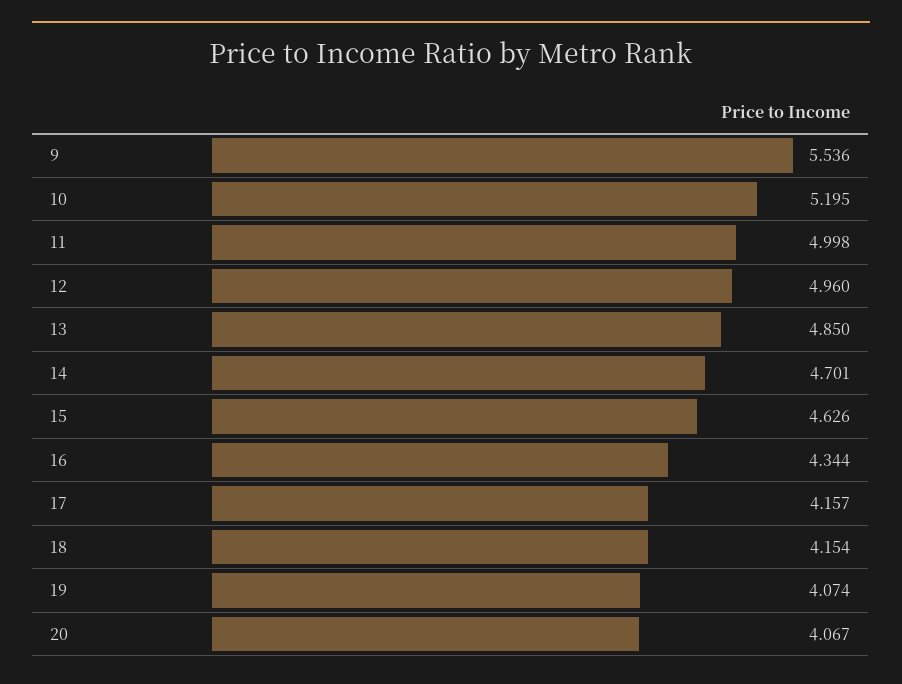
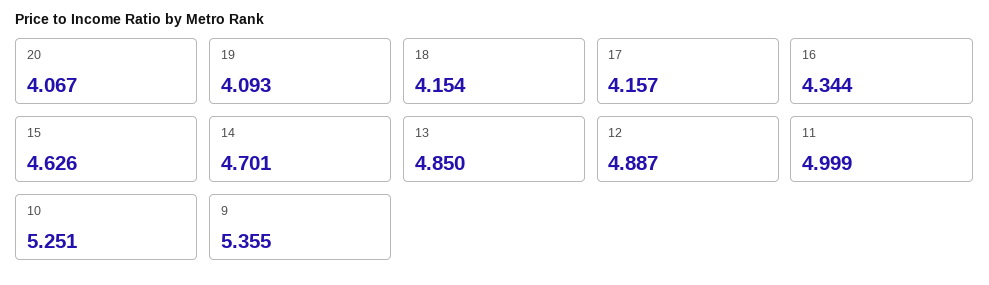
9: 5.536 -> 5.355
10: 5.195 -> 5.251
11: 4.998 -> 4.999
12: 4.96 -> 4.887
19: 4.074 -> 4.093

